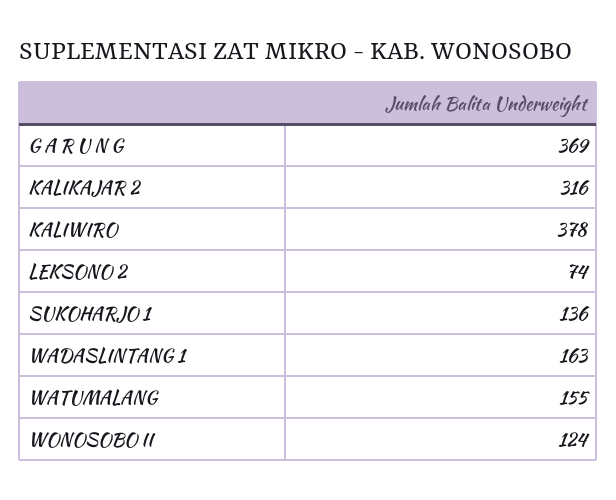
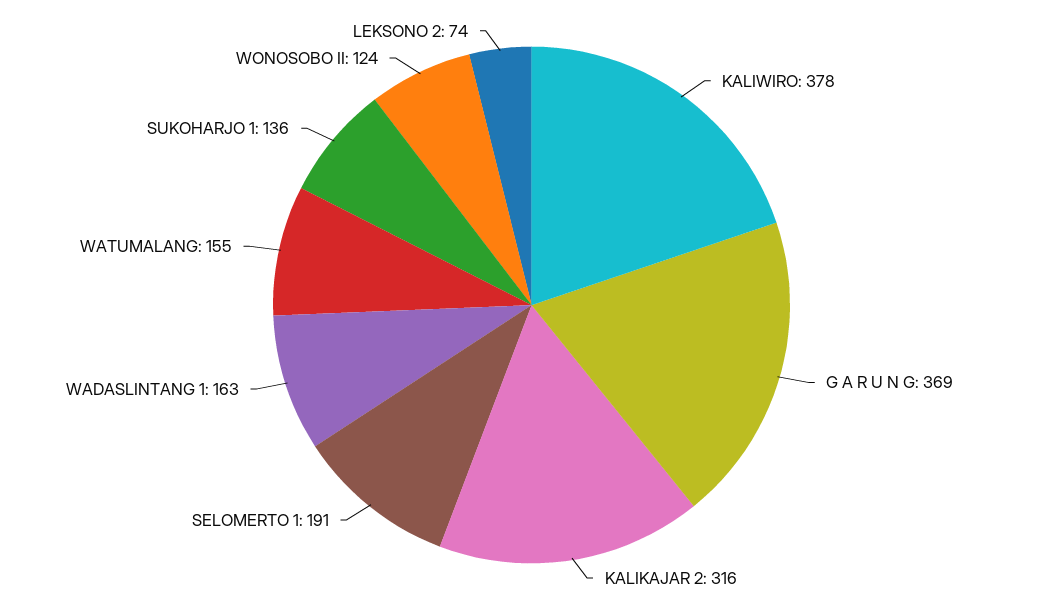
SELOMERTO 1: none -> 191

